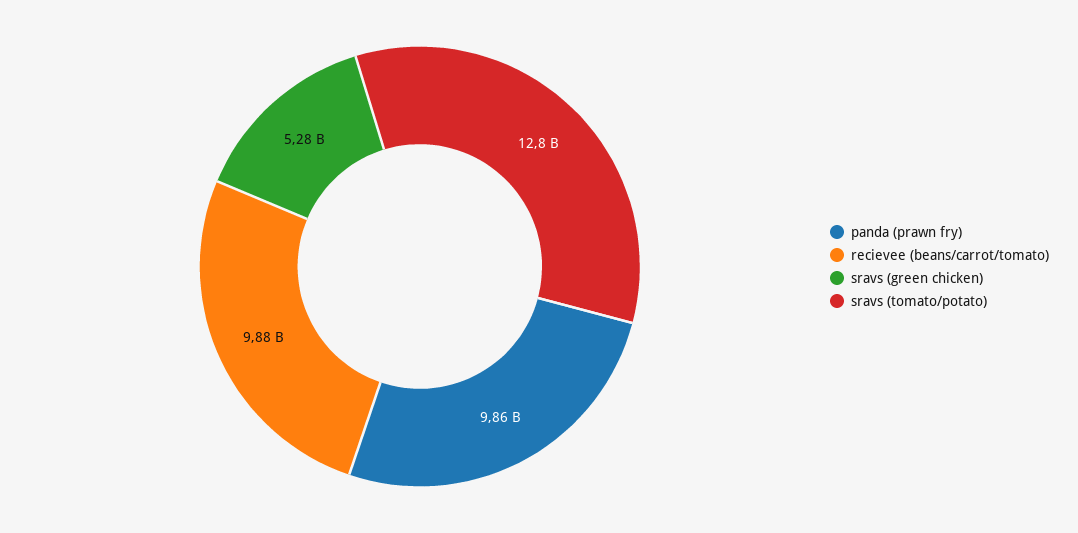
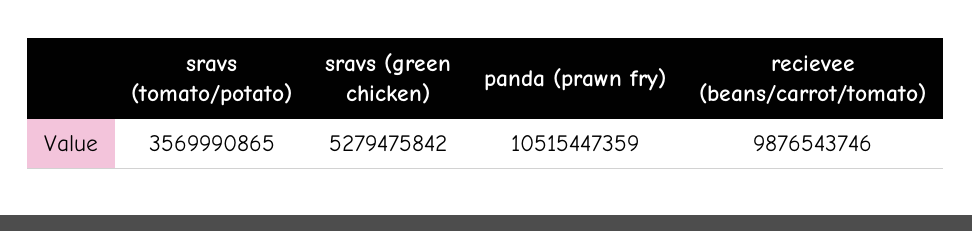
panda (prawn fry): 9860000000 -> 10515447359
sravs (tomato/potato): 12800000000 -> 3569990865

